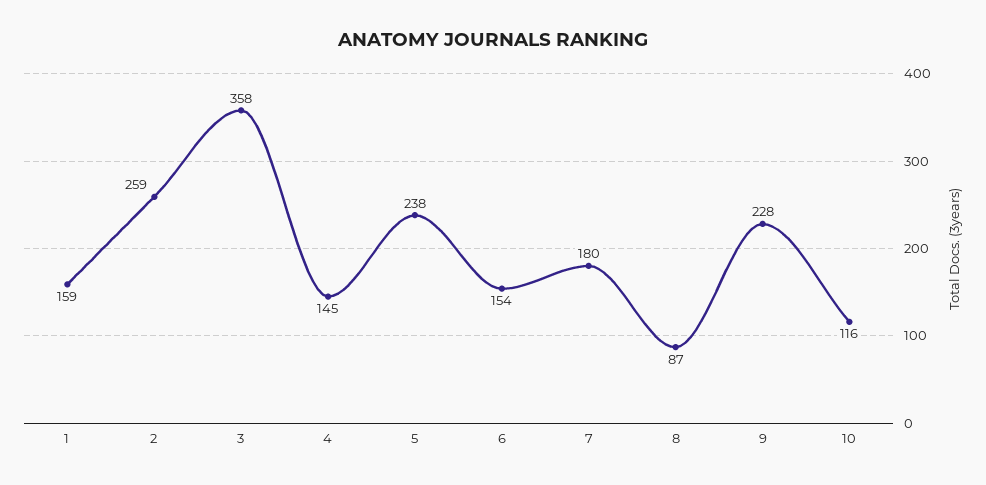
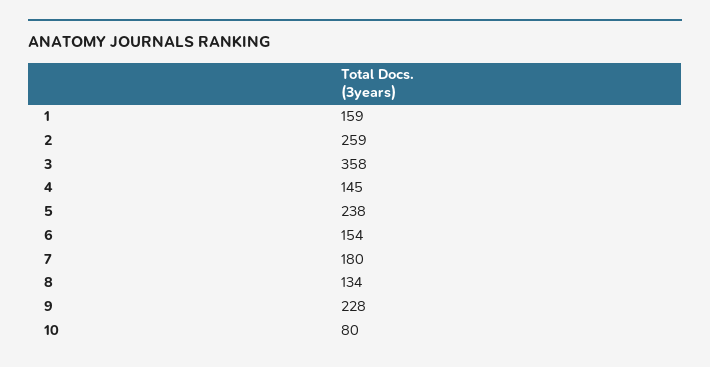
8: 87 -> 134
10: 116 -> 80

